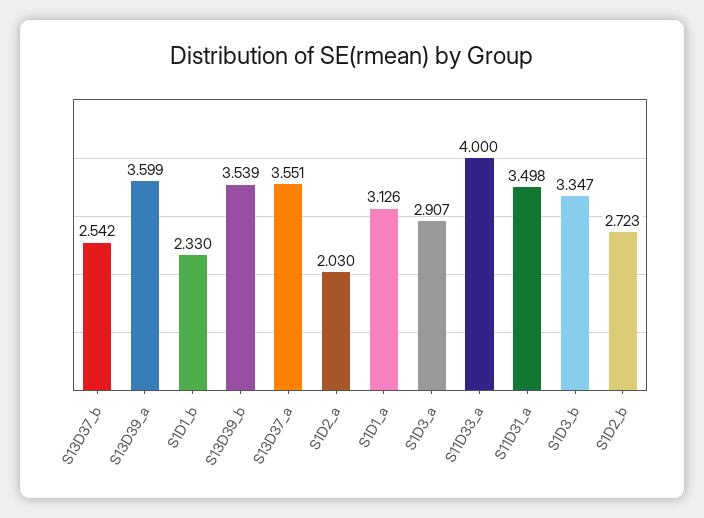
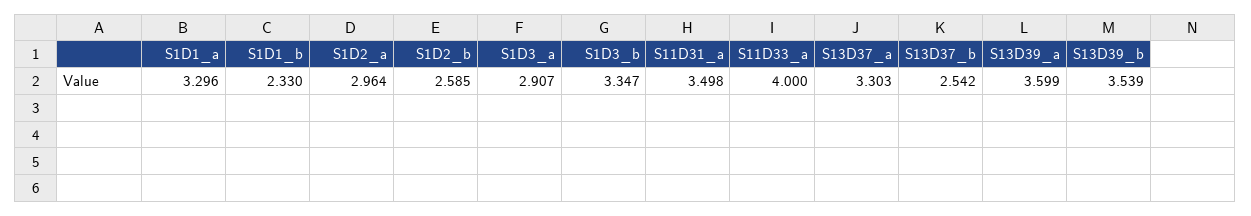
S13D37_a: 3.551 -> 3.303
S1D2_a: 2.03 -> 2.964
S1D1_a: 3.126 -> 3.296
S1D2_b: 2.723 -> 2.585

